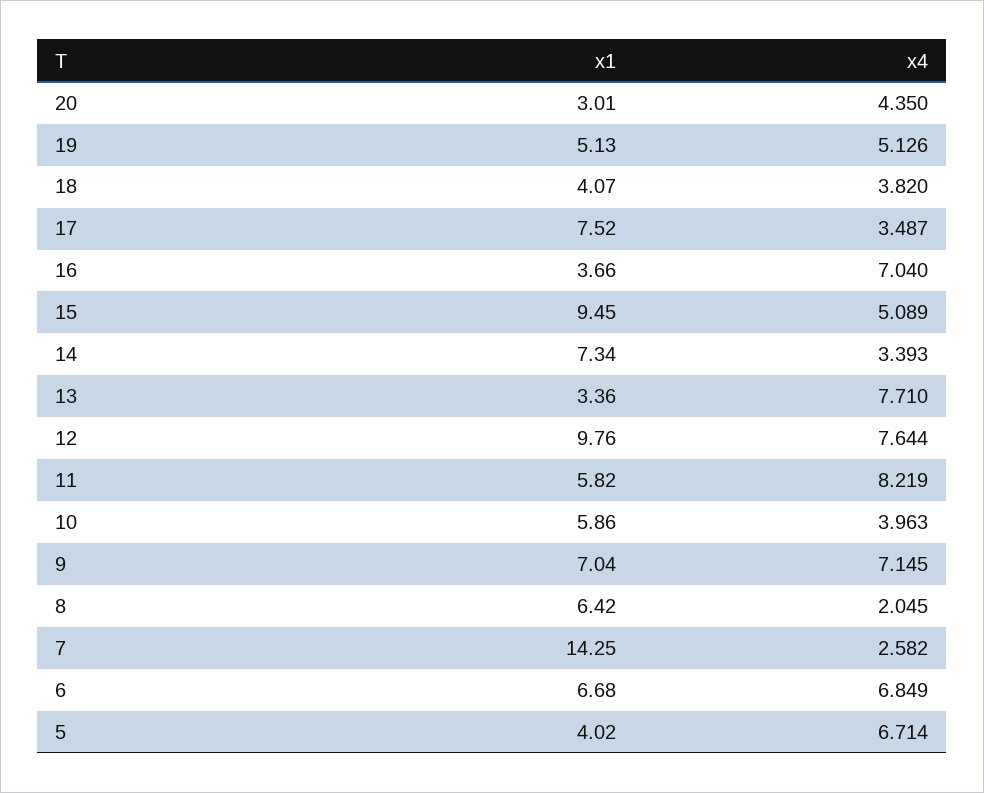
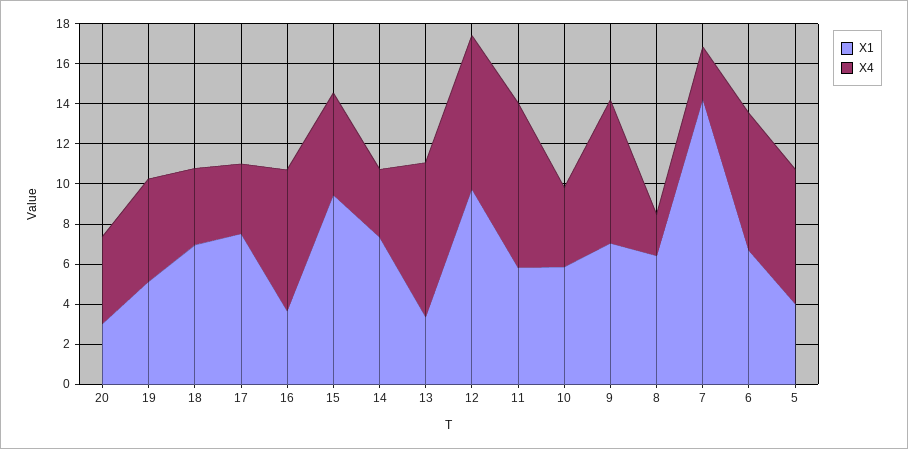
x1, 18: 4.07 -> 7

